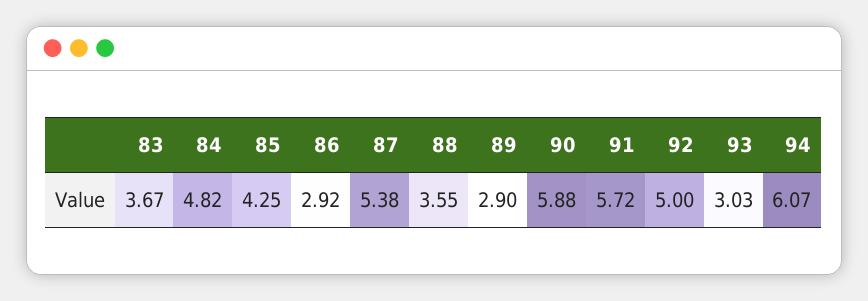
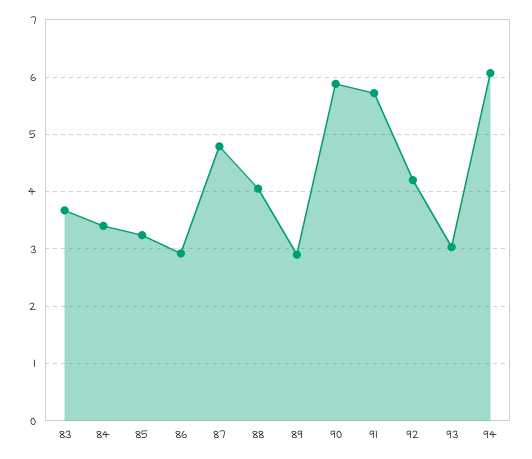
84: 4.82 -> 3.4
85: 4.25 -> 3.2
87: 5.38 -> 4.8
88: 3.55 -> 4
92: 5 -> 4.2

